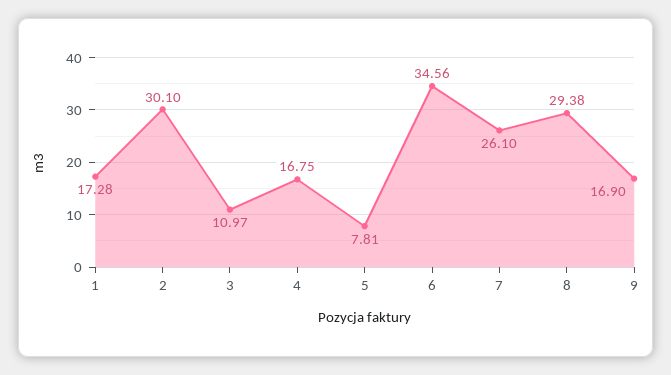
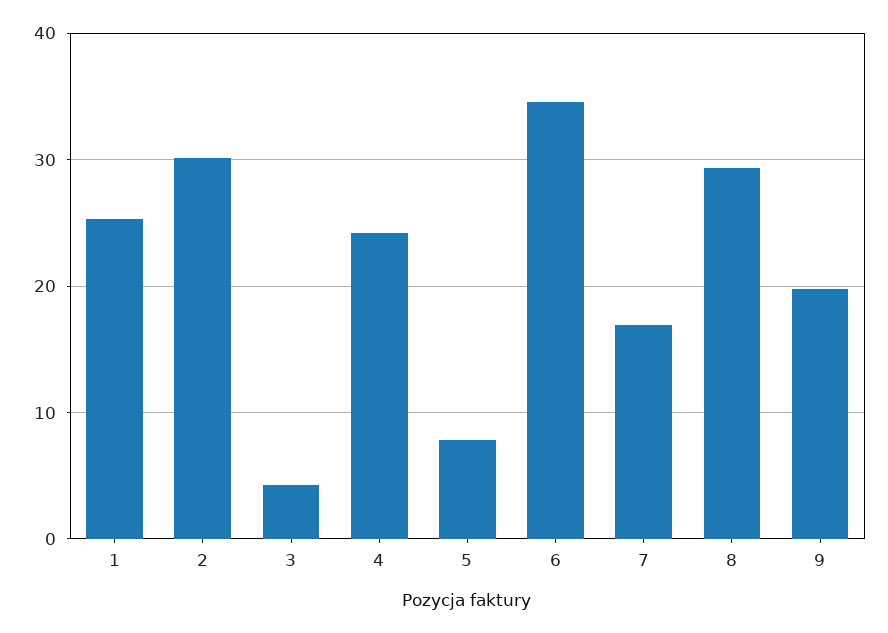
1: 17.28 -> 25
3: 10.97 -> 4
4: 16.75 -> 24
7: 26.1 -> 17
9: 16.9 -> 20

